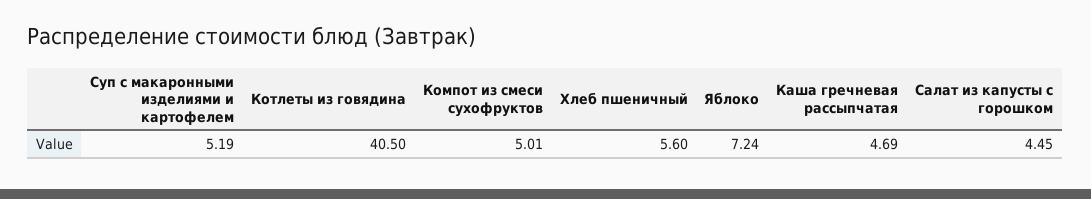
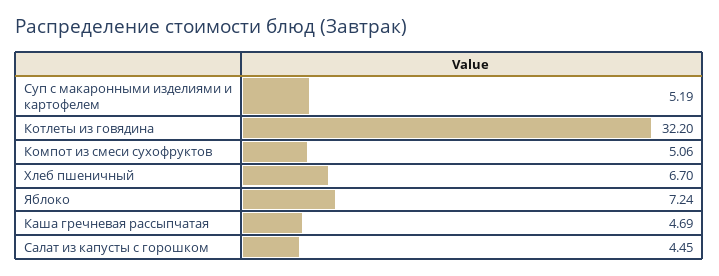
Котлеты из говядина: 40.5 -> 32.2
Компот из смеси сухофруктов: 5.01 -> 5.06
Хлеб пшеничный: 5.6 -> 6.7

